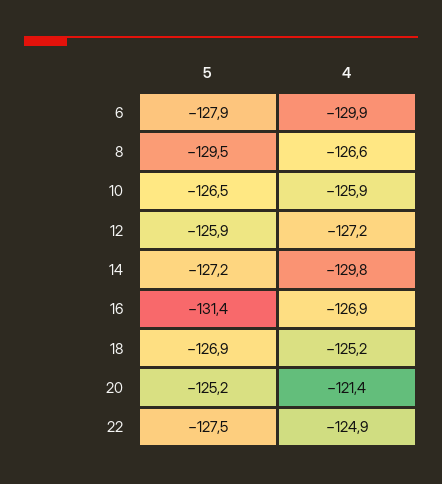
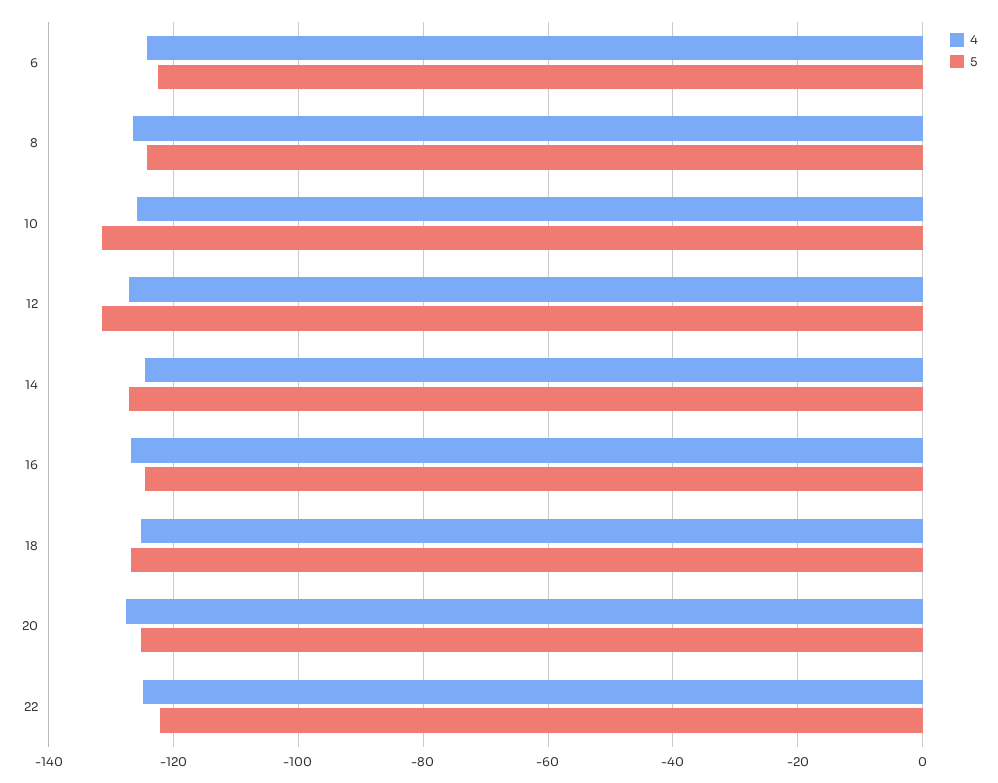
5, 6: -127.9 -> -122
4, 6: -129.9 -> -124
5, 8: -129.5 -> -124
5, 10: -126.5 -> -132
5, 12: -125.9 -> -132
4, 14: -129.8 -> -124
5, 16: -131.4 -> -124
4, 20: -121.4 -> -128
5, 22: -127.5 -> -122

